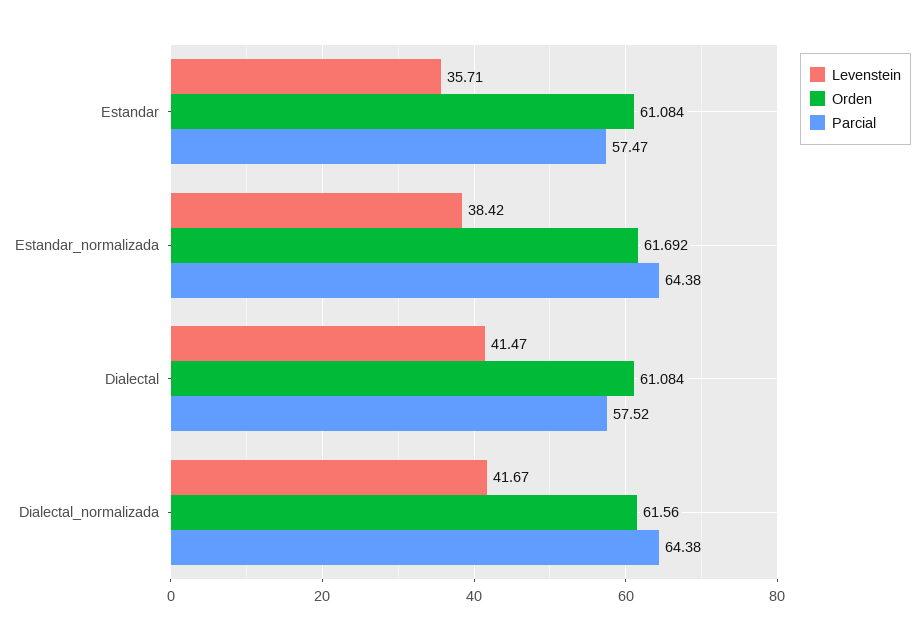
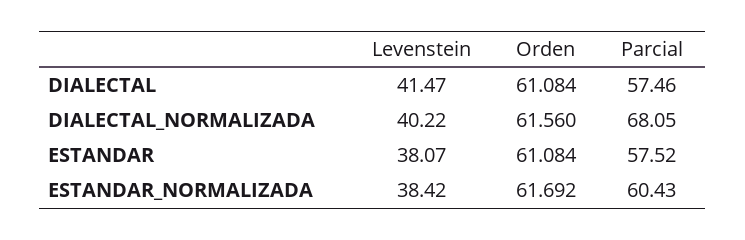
Levenstein, Estandar: 35.71 -> 38.07
Parcial, Estandar: 57.47 -> 57.52
Parcial, Estandar_normalizada: 64.38 -> 60.43
Parcial, Dialectal: 57.52 -> 57.46
Levenstein, Dialectal_normalizada: 41.67 -> 40.22
Parcial, Dialectal_normalizada: 64.38 -> 68.05

